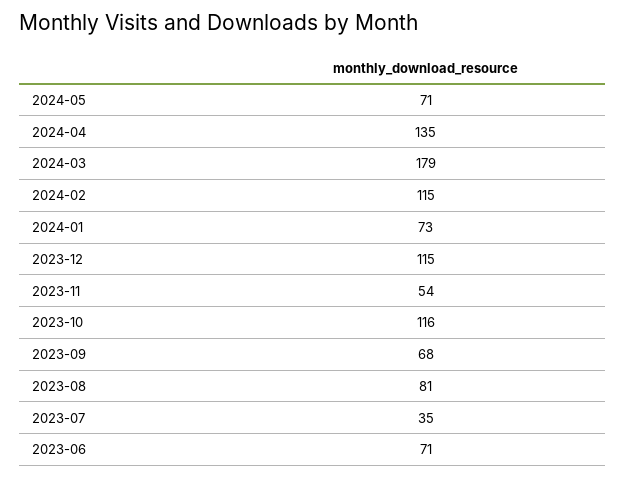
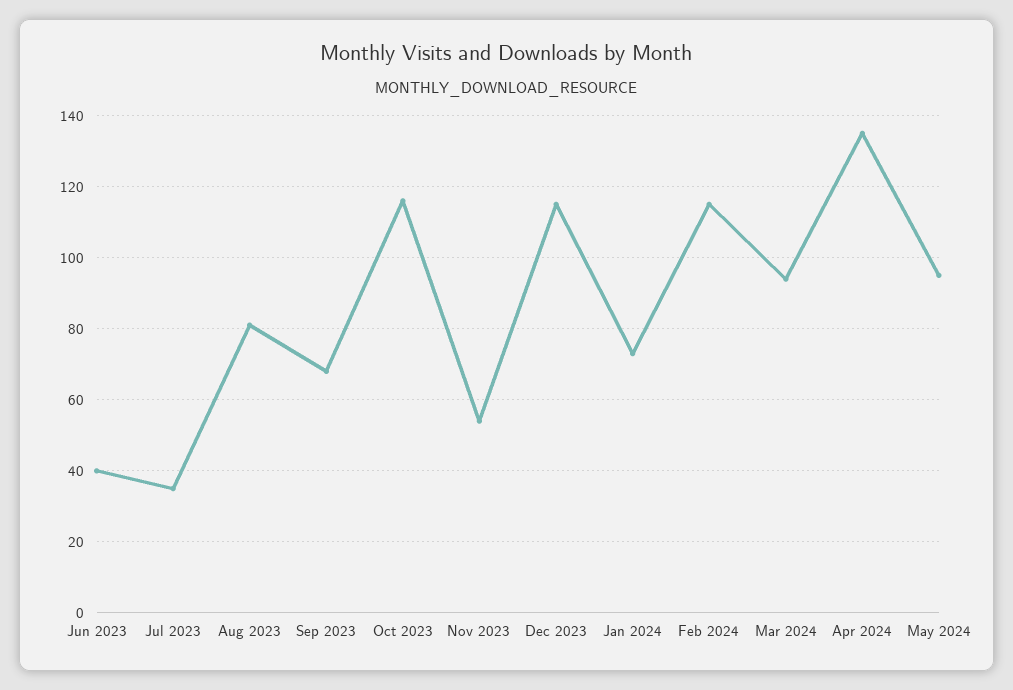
2024-05: 71 -> 95
2024-03: 179 -> 95
2023-06: 71 -> 40

